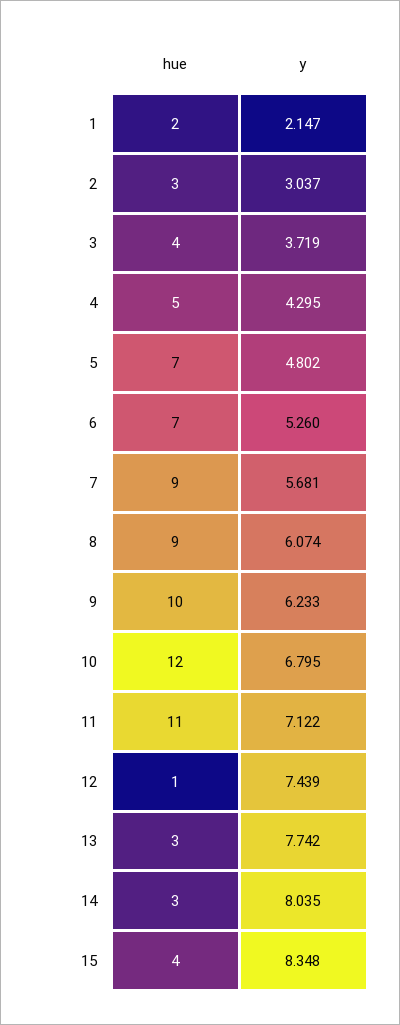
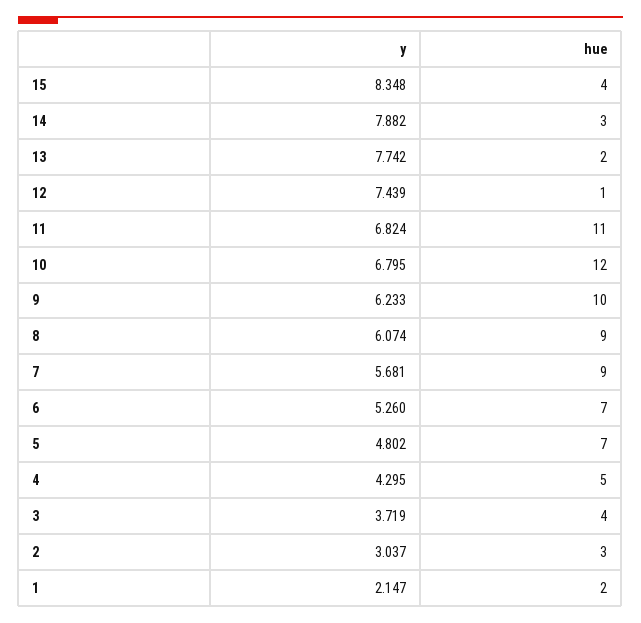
y, 11: 7.122 -> 6.824
hue, 13: 3 -> 2
y, 14: 8.035 -> 7.882

